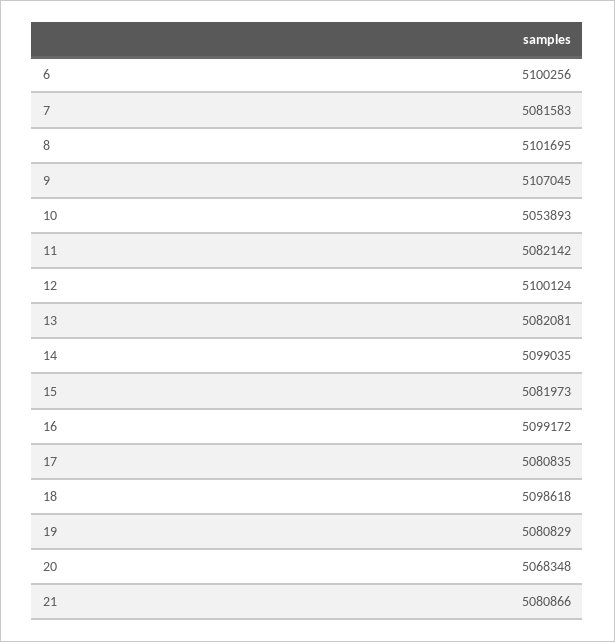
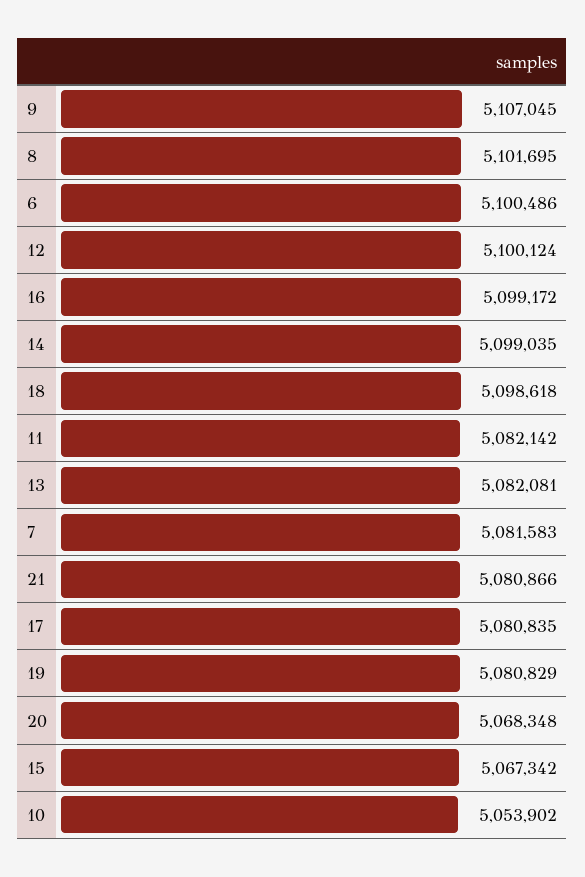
6: 5100256 -> 5100486
10: 5053893 -> 5053902
15: 5081973 -> 5067342

